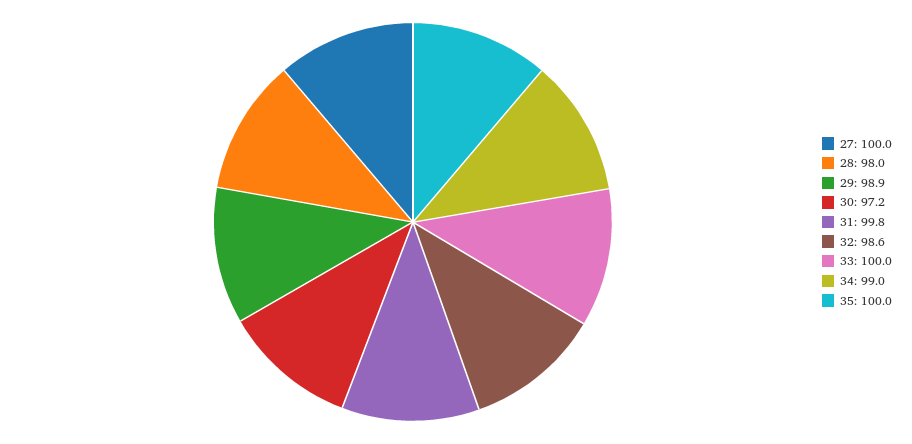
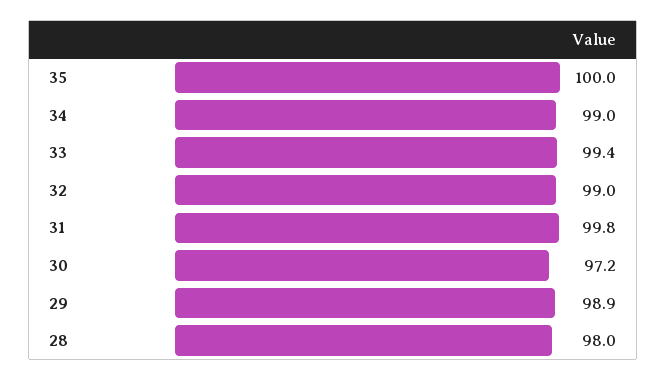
27: 100 -> none
32: 98.6 -> 99
33: 100 -> 99.4

